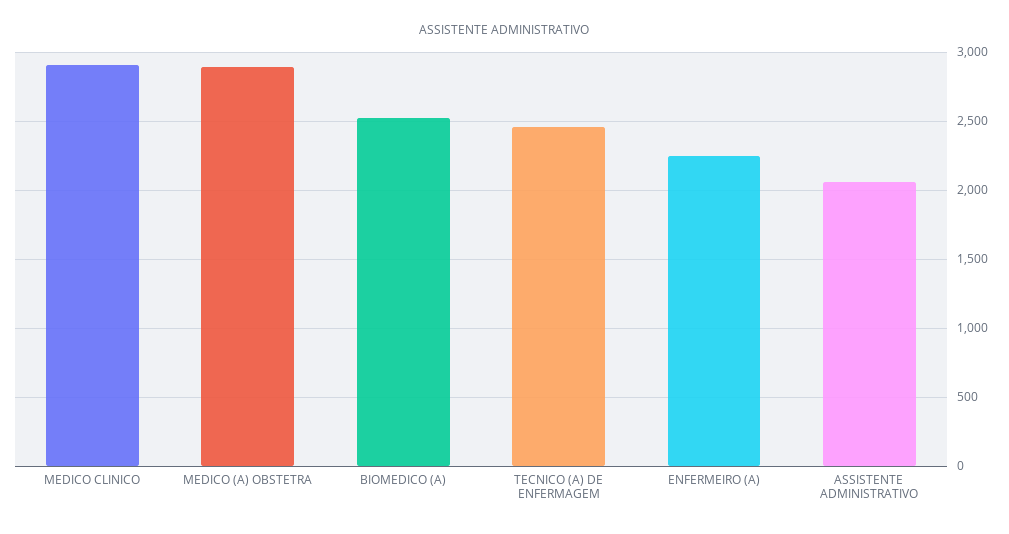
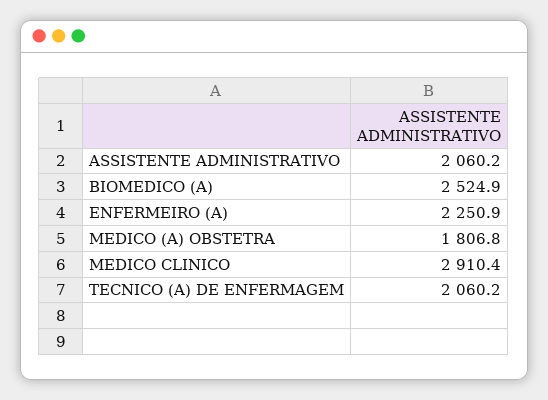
MEDICO (A) OBSTETRA: 2900 -> 1806.8
TECNICO (A) DE ENFERMAGEM: 2450 -> 2060.2

